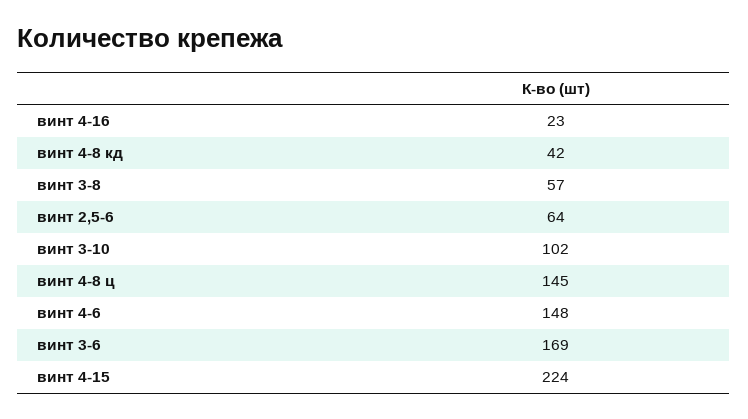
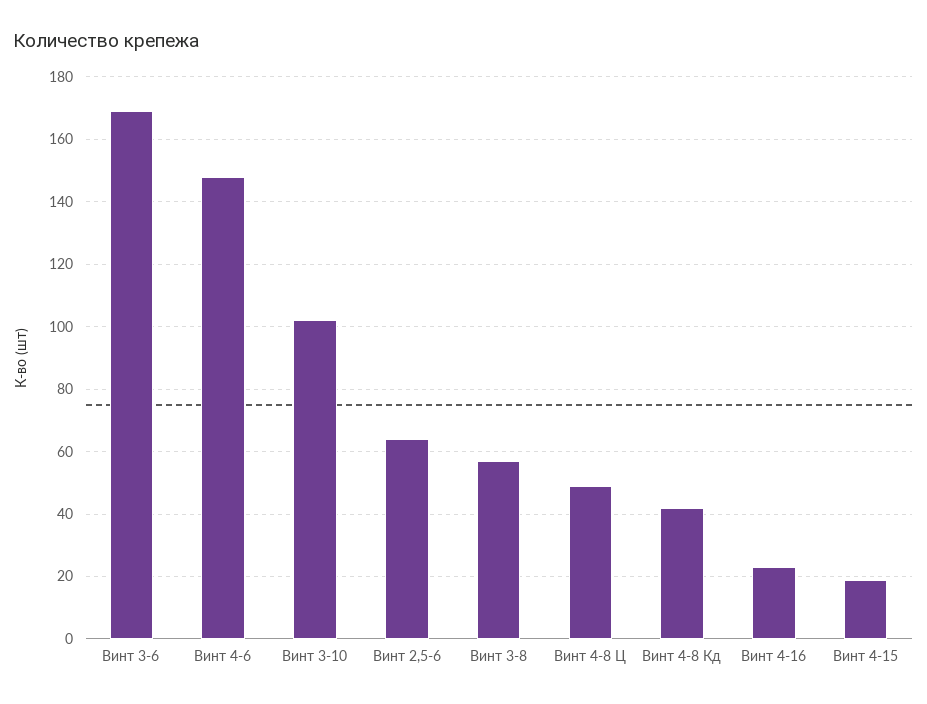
винт 4-8 ц: 145 -> 50
винт 4-15: 224 -> 20

